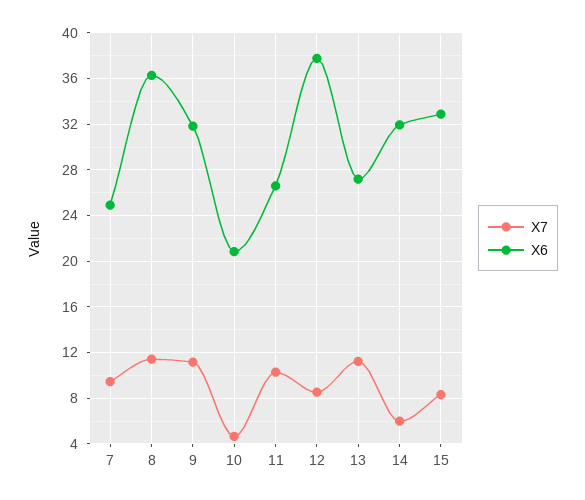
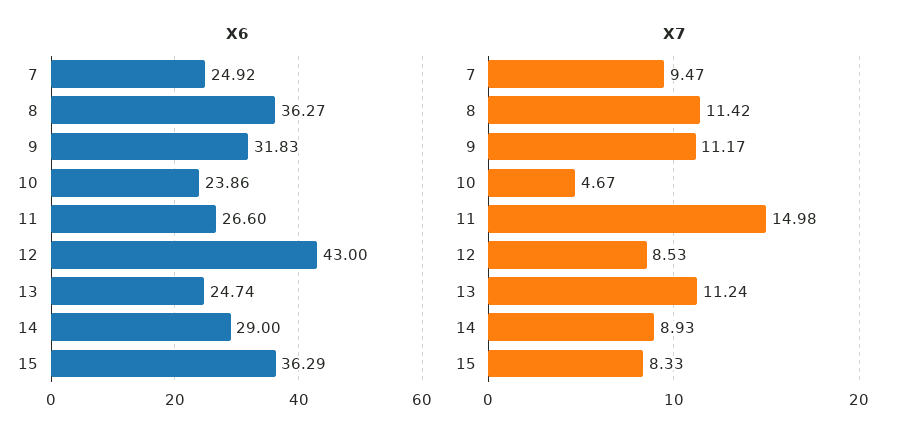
X6, 10: 21 -> 23.86
X7, 11: 10 -> 14.98
X6, 12: 38 -> 43
X6, 13: 27 -> 24.74
X7, 14: 6 -> 8.93
X6, 14: 32 -> 29
X6, 15: 33 -> 36.29

